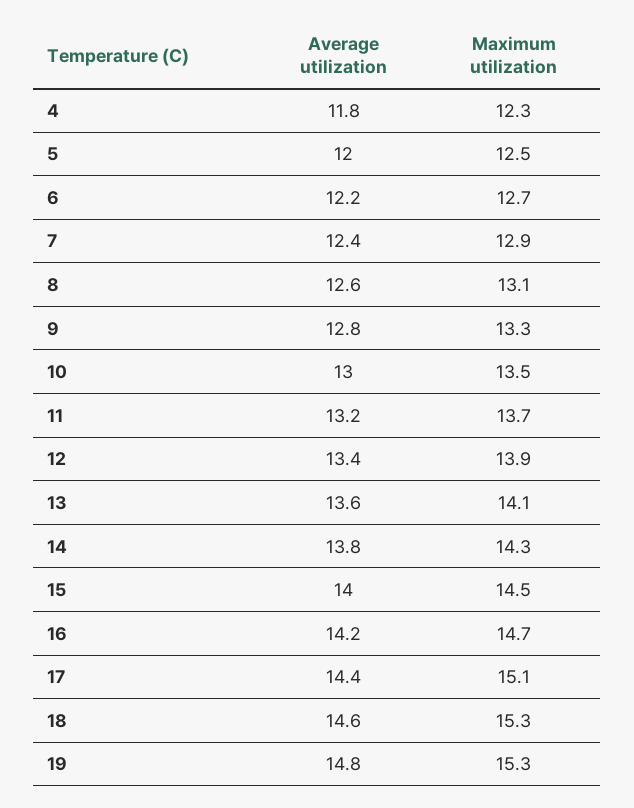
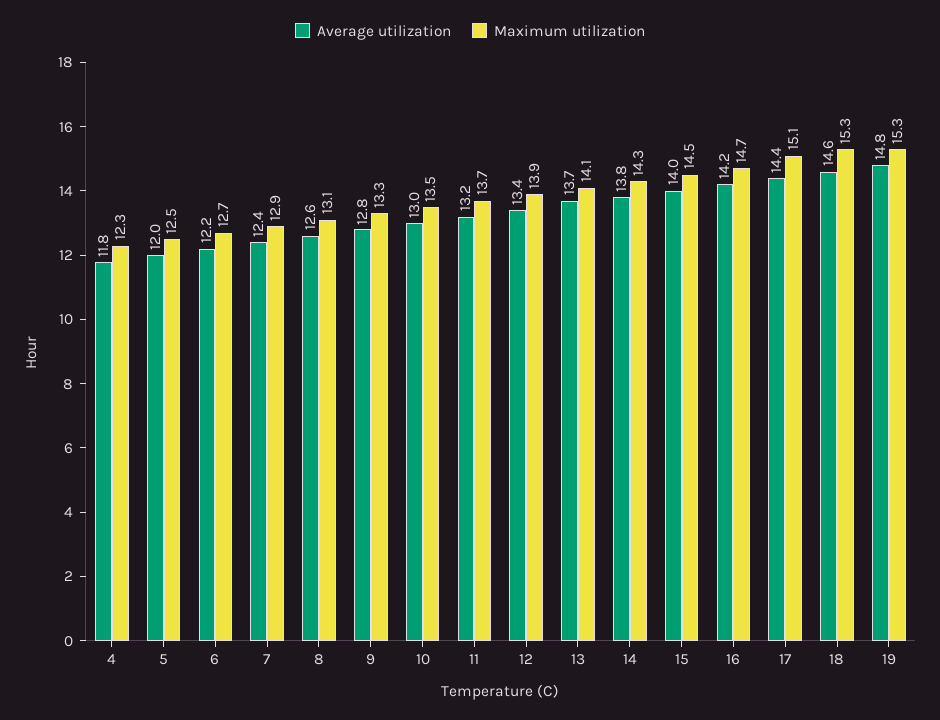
Average utilization, 13: 13.6 -> 13.7

